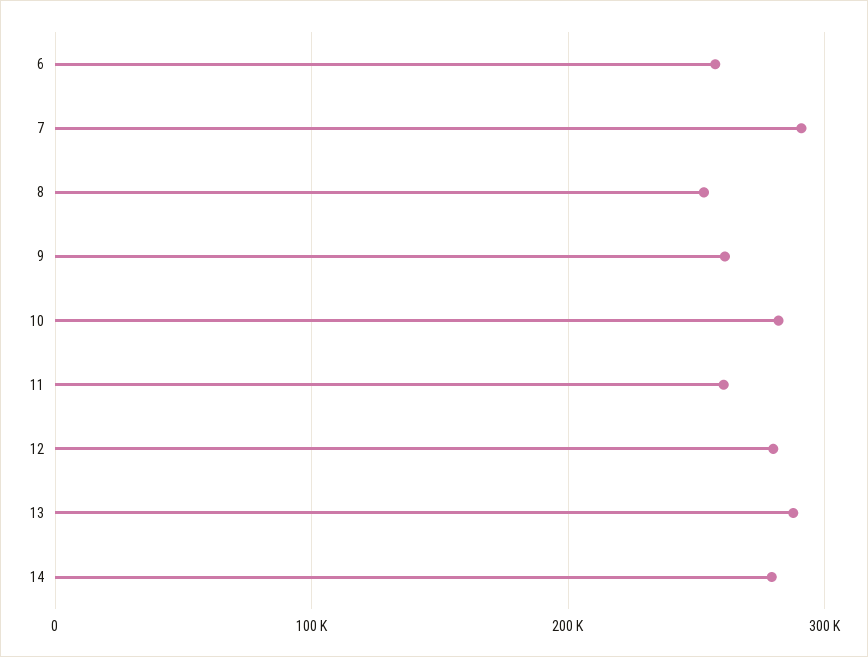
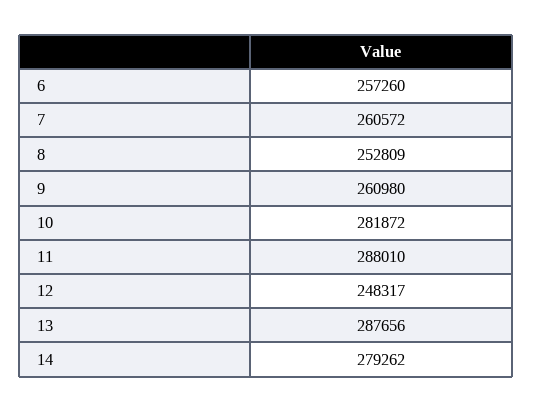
7: 290000 -> 260572
11: 260000 -> 288010
12: 280000 -> 248317

